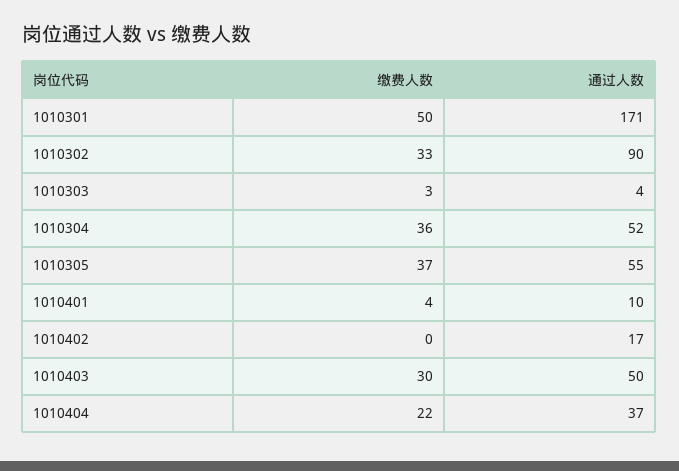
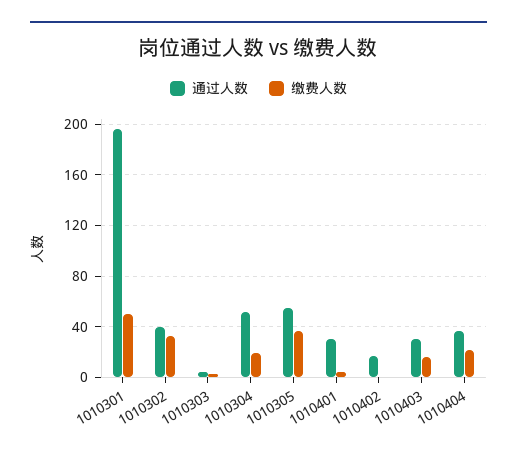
通过人数, 1010301: 171 -> 195
通过人数, 1010302: 90 -> 40
缴费人数, 1010304: 36 -> 20
通过人数, 1010401: 10 -> 30
缴费人数, 1010403: 30 -> 15
通过人数, 1010403: 50 -> 30

